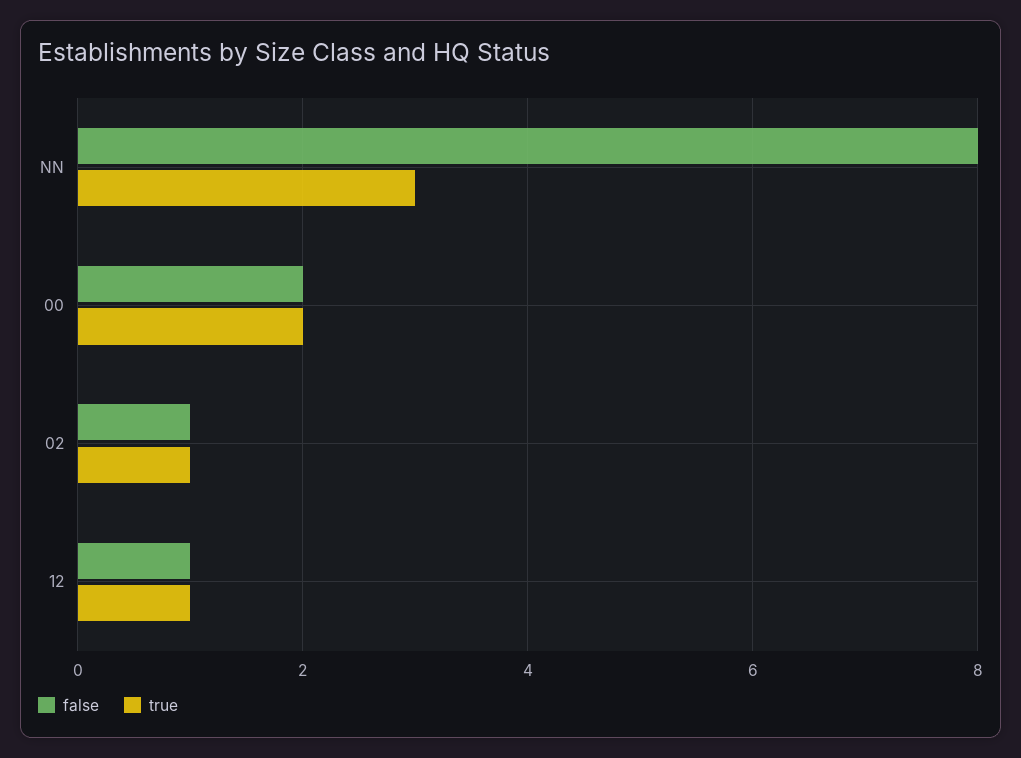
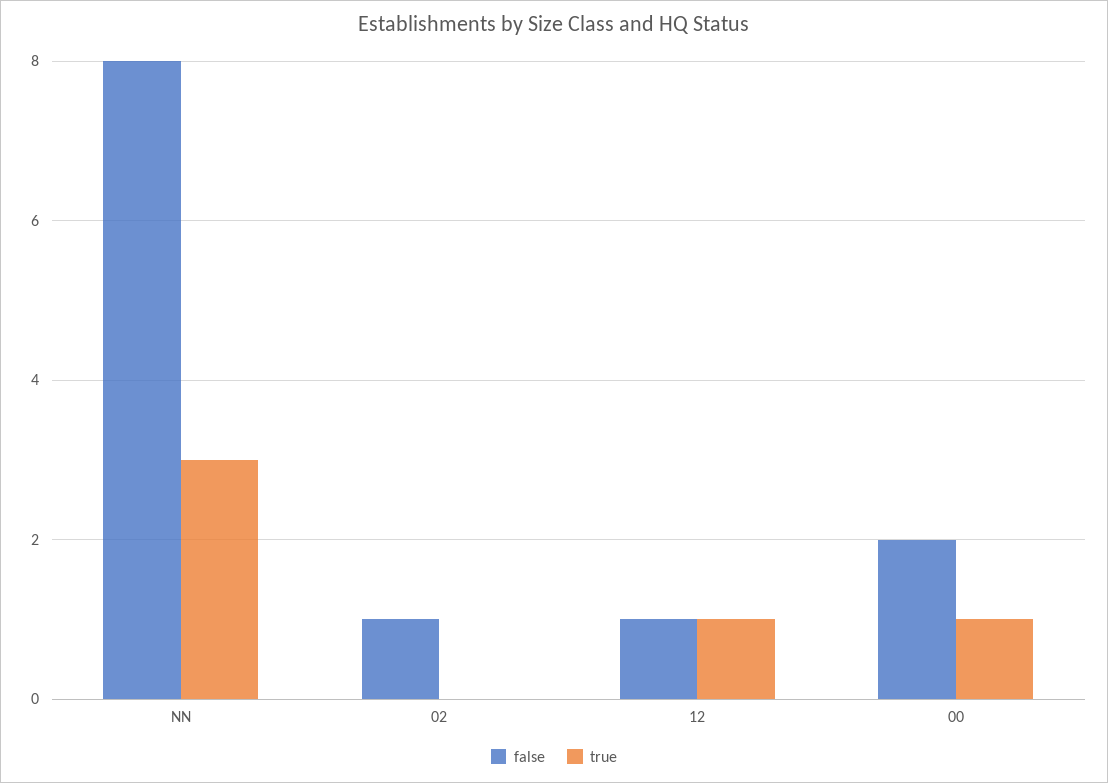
true, 00: 2 -> 1
true, 02: 1 -> 0

